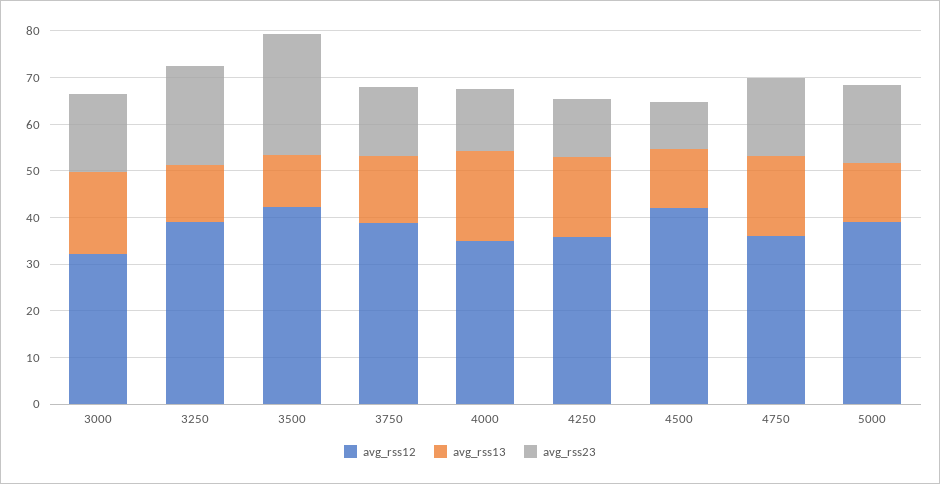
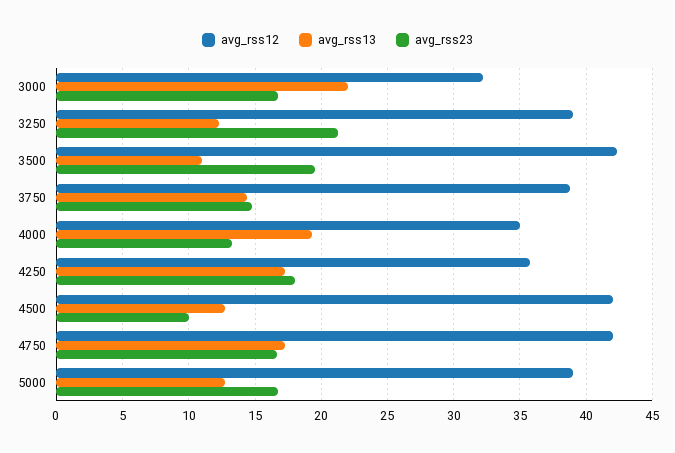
avg_rss13, 3000: 18 -> 22
avg_rss23, 3500: 26 -> 19.5
avg_rss23, 4250: 12 -> 18
avg_rss12, 4750: 36 -> 42

